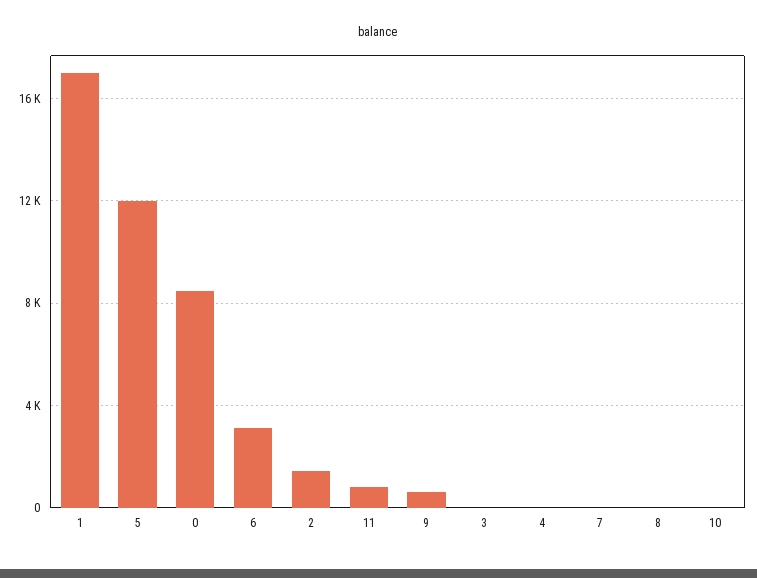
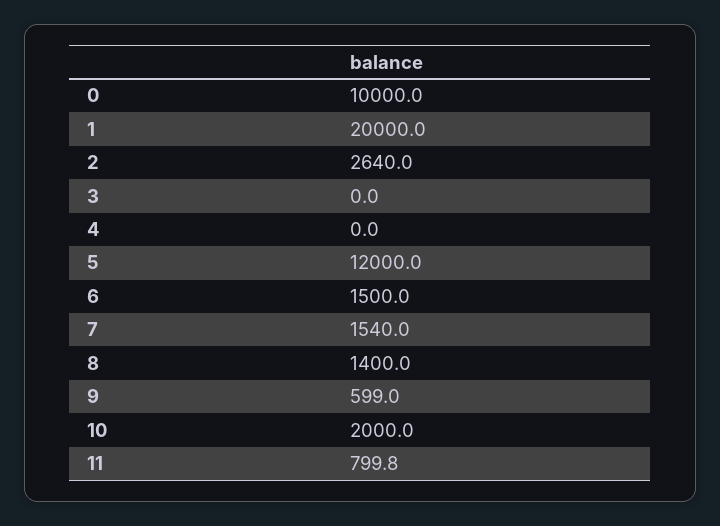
1: 17000 -> 20000
0: 8500 -> 10000
6: 3000 -> 1500
2: 1500 -> 2640
7: 0 -> 1540
8: 0 -> 1400
10: 0 -> 2000

